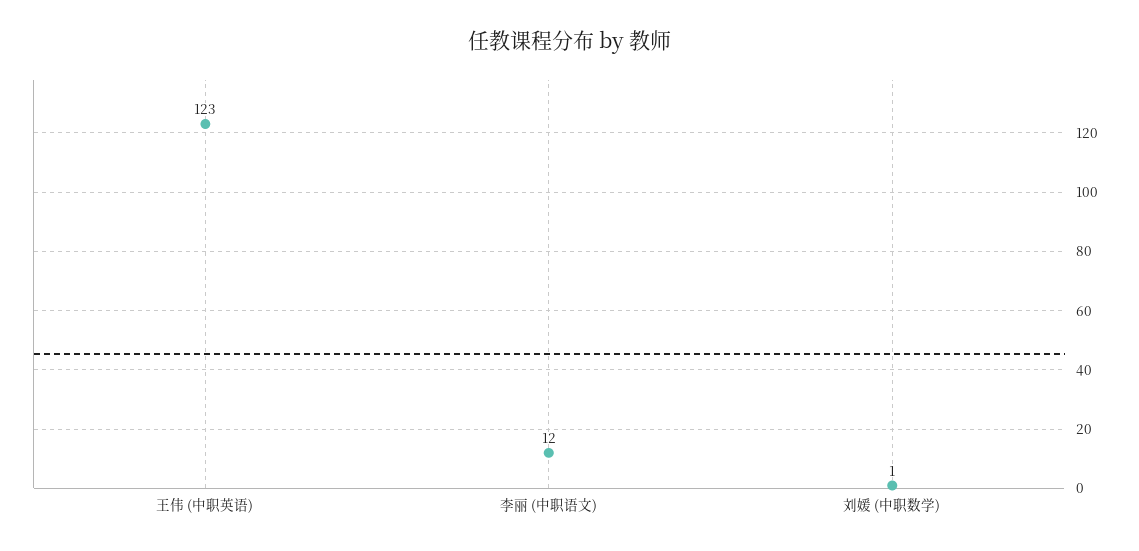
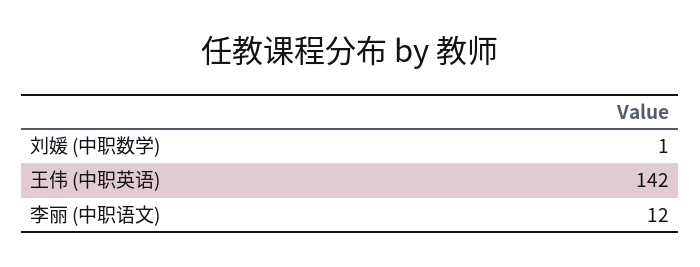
王伟 (中职英语): 123 -> 142

